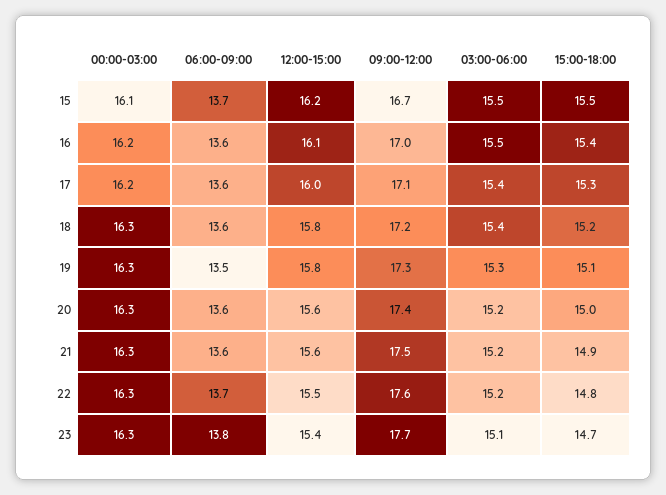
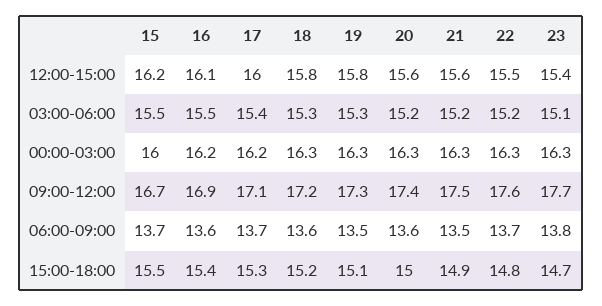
00:00-03:00, 15: 16.1 -> 16
09:00-12:00, 16: 17 -> 16.9
06:00-09:00, 17: 13.6 -> 13.7
03:00-06:00, 18: 15.4 -> 15.3
06:00-09:00, 21: 13.6 -> 13.5

